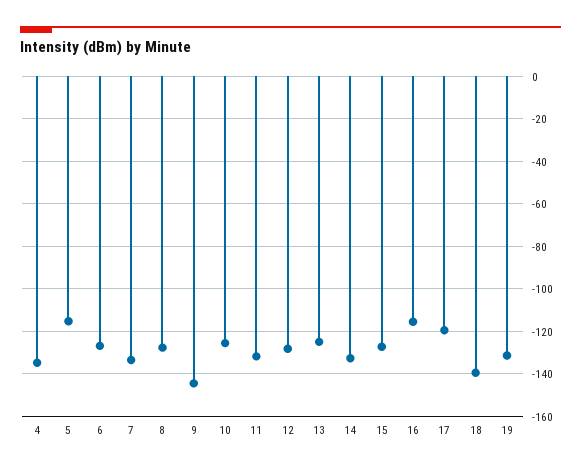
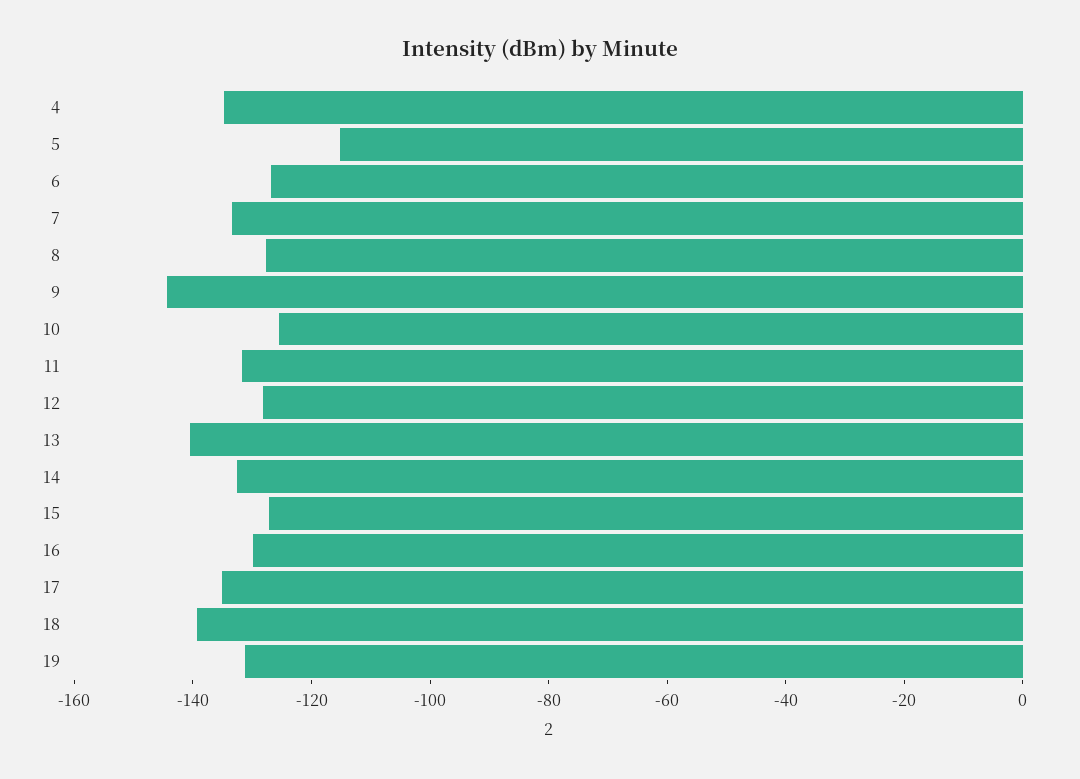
13: -125 -> -140
16: -115 -> -130
17: -120 -> -135

